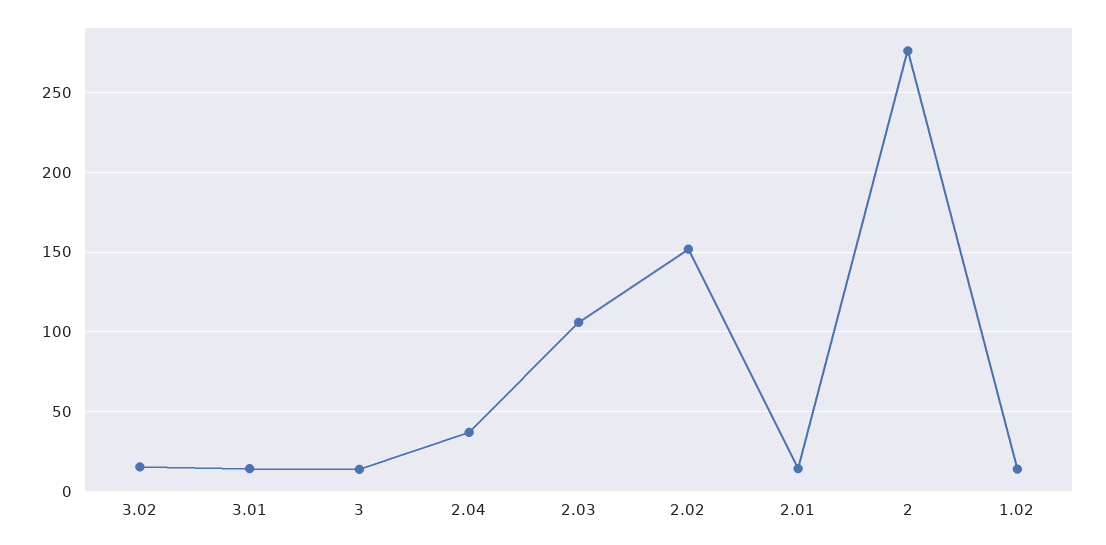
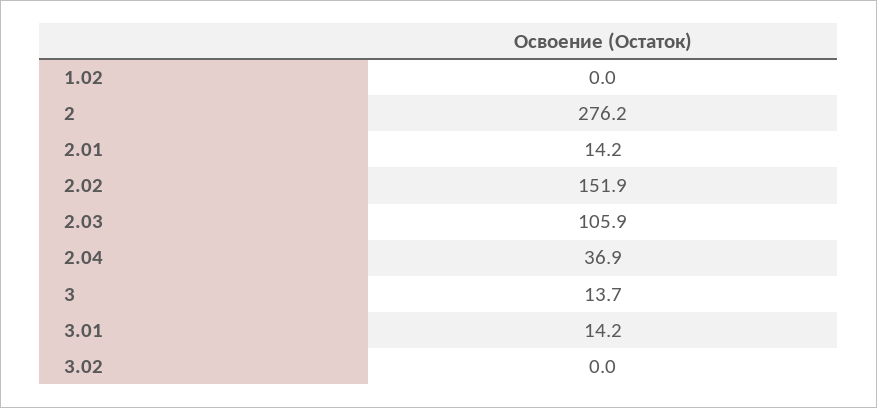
3.02: 15 -> 0
1.02: 15 -> 0

